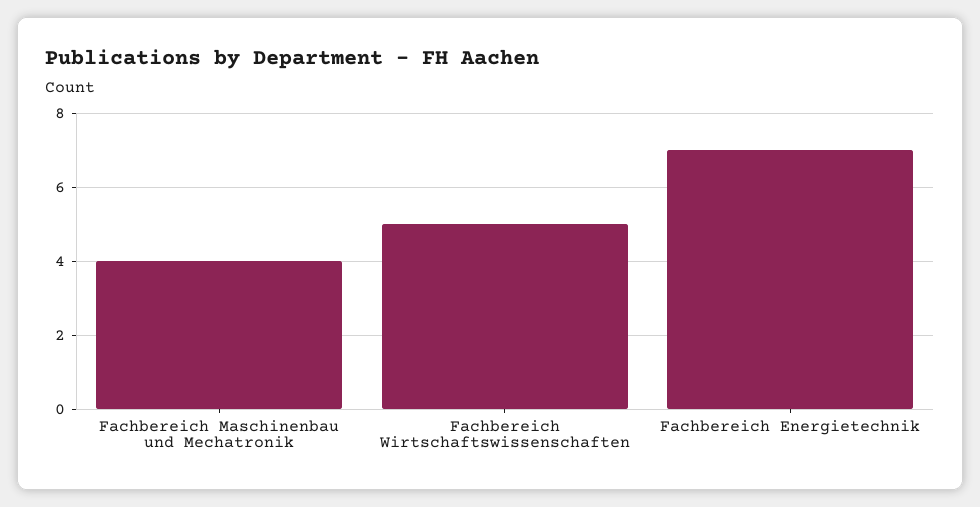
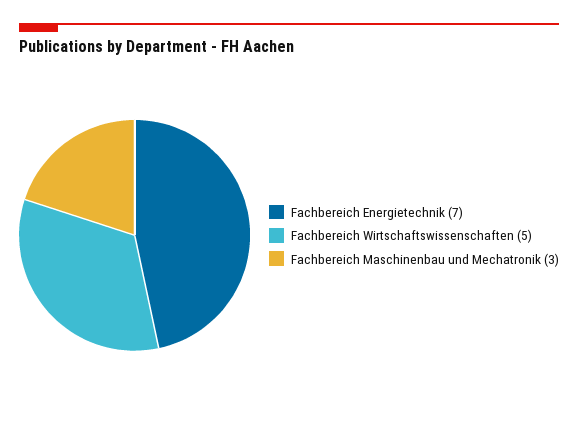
Fachbereich Maschinenbau und Mechatronik: 4 -> 3

